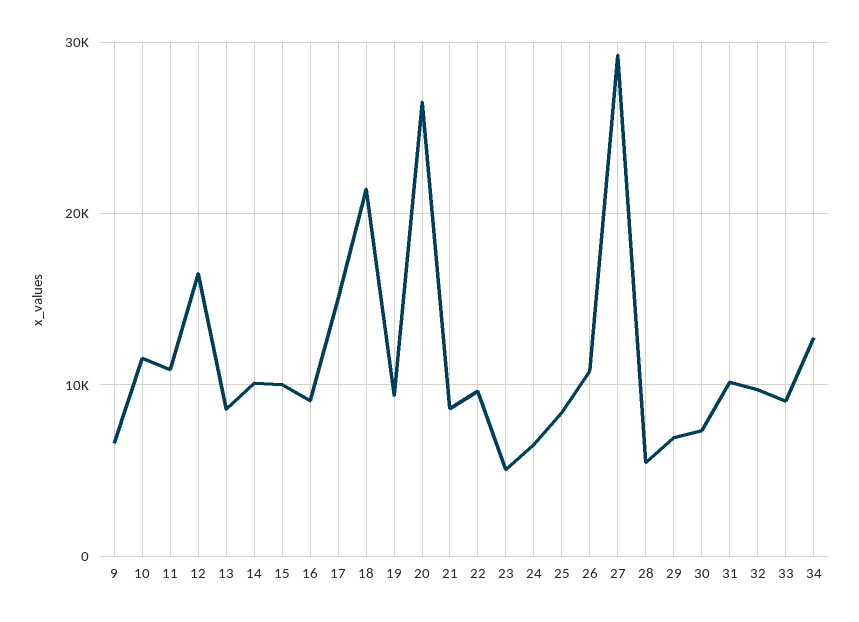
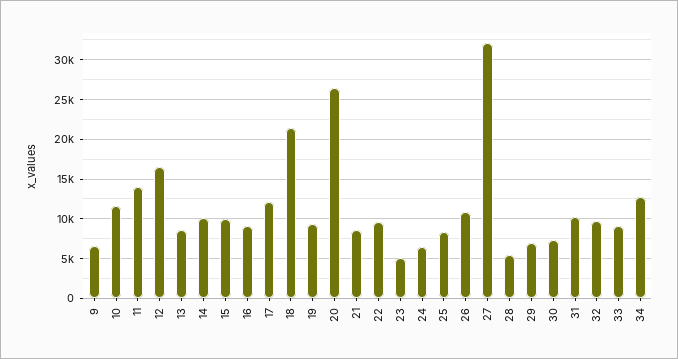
11: 11000 -> 14000
17: 15000 -> 12000
27: 29000 -> 32000

